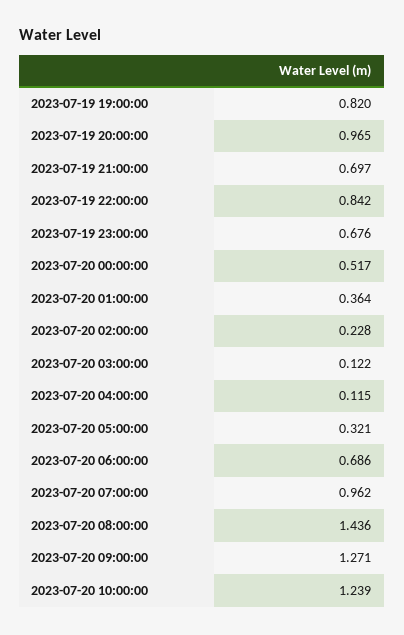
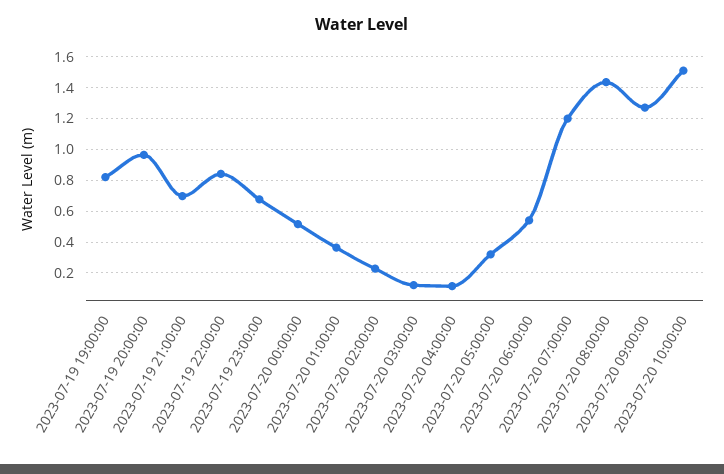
2023-07-20 06:00:00: 0.686 -> 0.55
2023-07-20 07:00:00: 0.962 -> 1.2
2023-07-20 10:00:00: 1.239 -> 1.5

